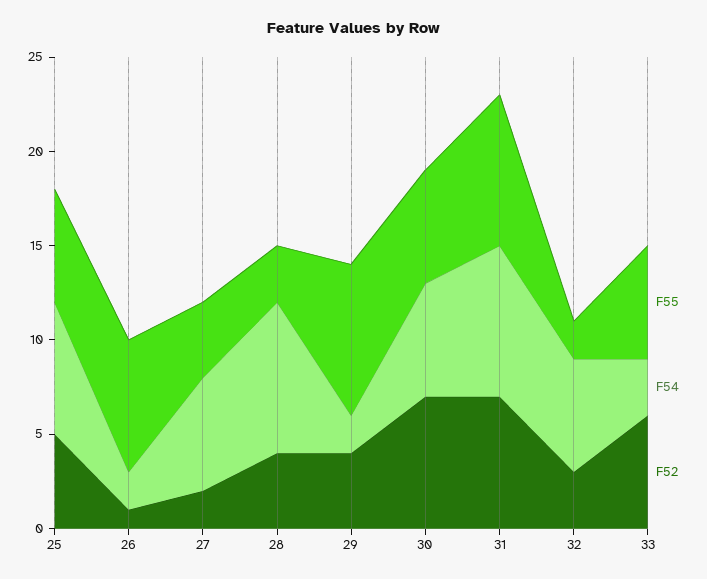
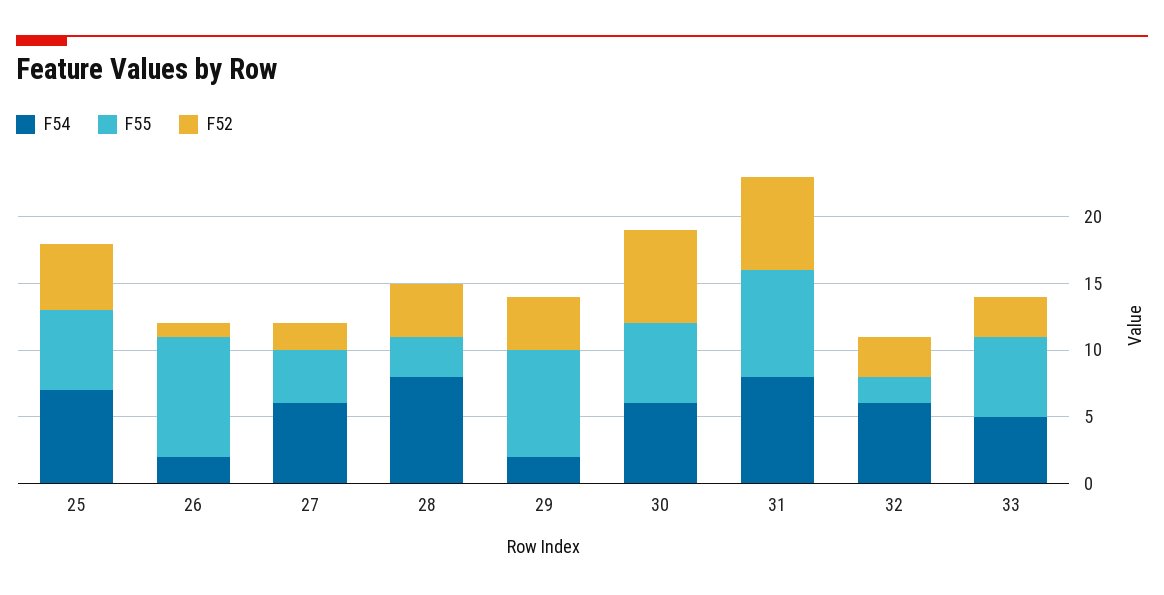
F55, 26: 7 -> 9
F54, 33: 3 -> 5
F52, 33: 6 -> 3

